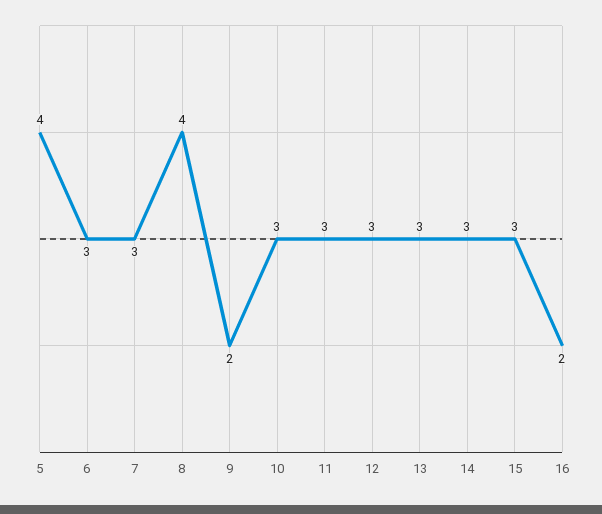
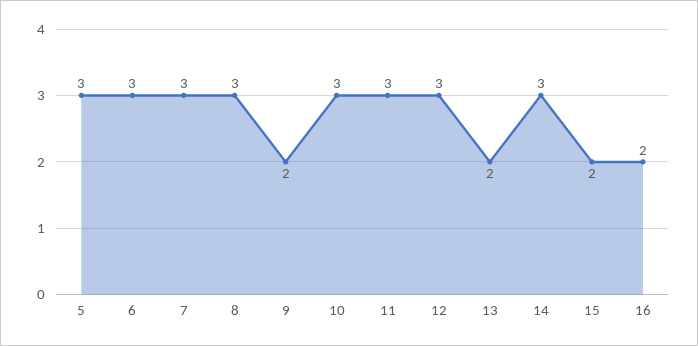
5: 4 -> 3
8: 4 -> 3
13: 3 -> 2
15: 3 -> 2

